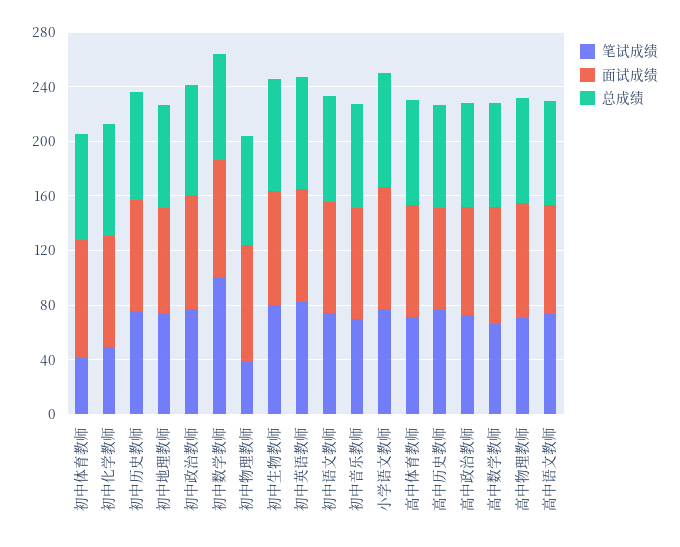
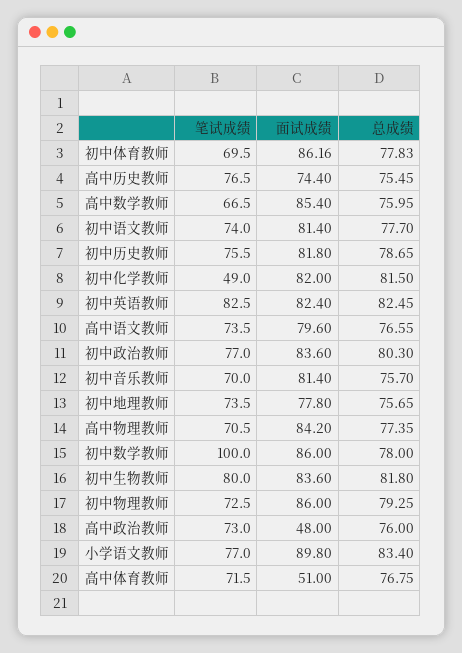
笔试成绩, 初中体育教师: 40 -> 69.5
笔试成绩, 初中物理教师: 40 -> 72.5
面试成绩, 高中体育教师: 80 -> 51
面试成绩, 高中政治教师: 80 -> 48

